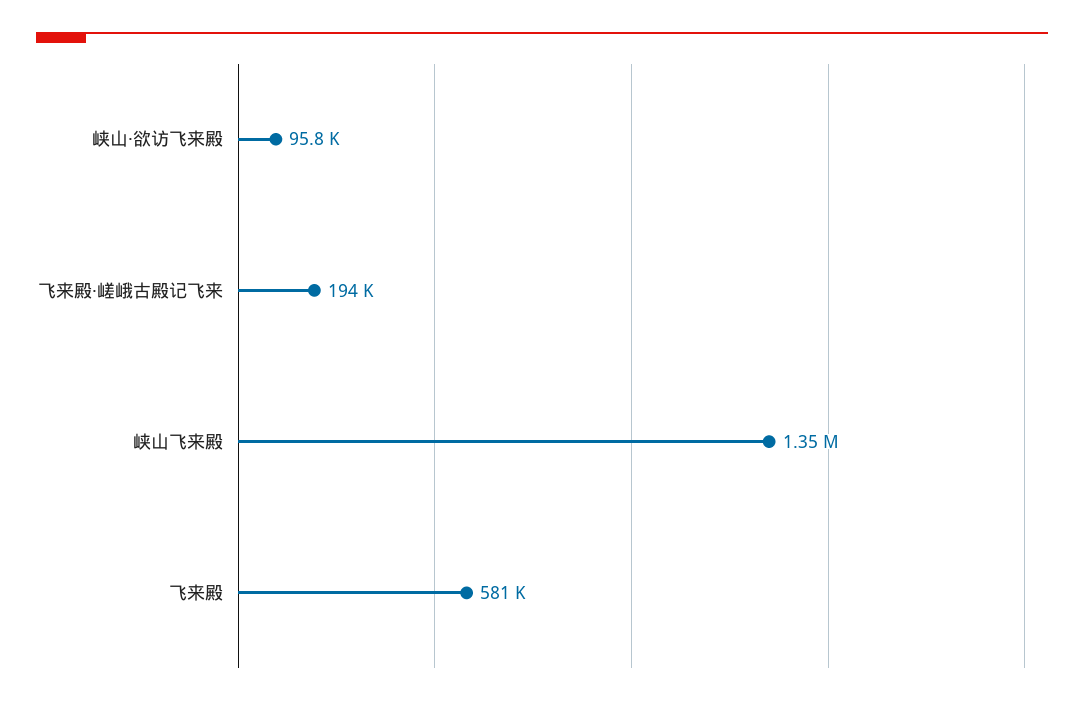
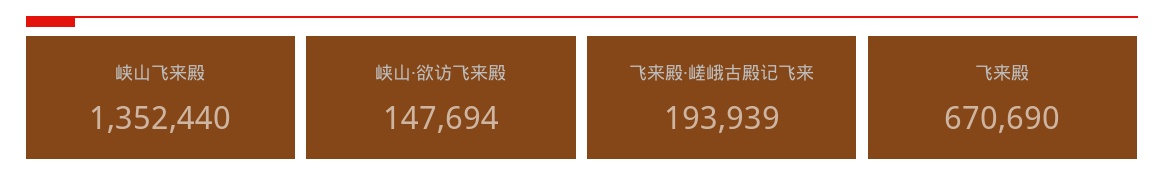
峡山·欲访飞来殿: 95800 -> 147694
飞来殿: 581000 -> 670690

